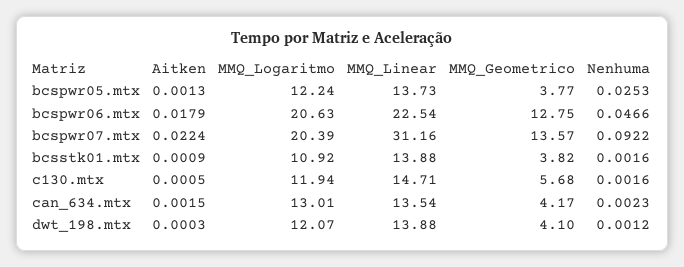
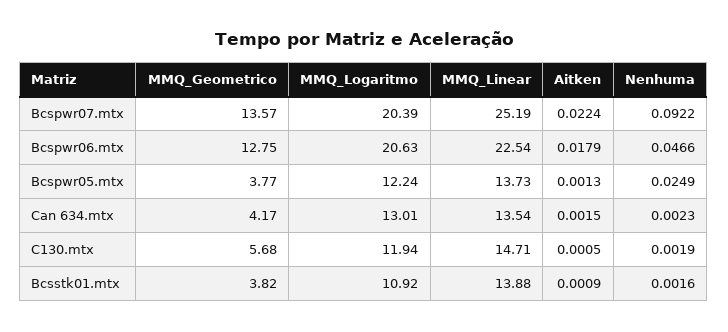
Nenhuma, bcspwr05.mtx: 0.0253 -> 0.0249
MMQ_Linear, bcspwr07.mtx: 31.16 -> 25.19
Nenhuma, c130.mtx: 0.0016 -> 0.0019
Aitken, dwt_198.mtx: 0.0003 -> none
MMQ_Logaritmo, dwt_198.mtx: 12.07 -> none
MMQ_Linear, dwt_198.mtx: 13.88 -> none
MMQ_Geometrico, dwt_198.mtx: 4.1 -> none
Nenhuma, dwt_198.mtx: 0.0012 -> none

